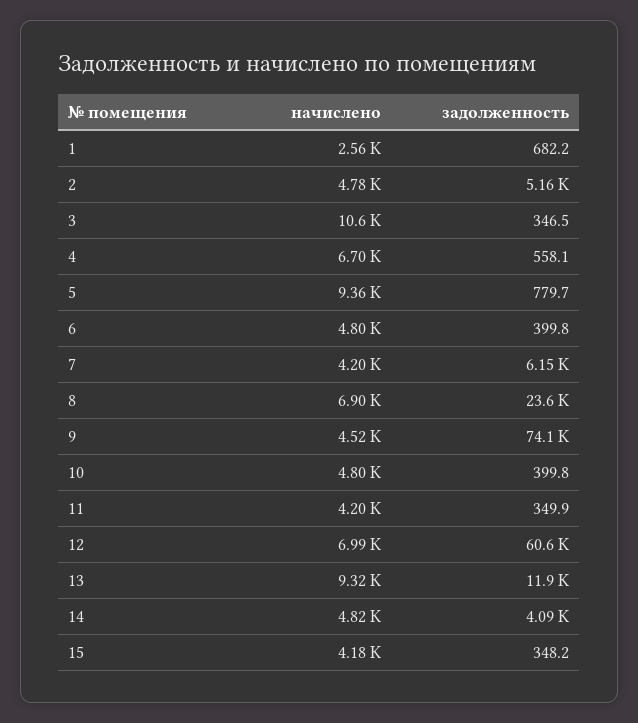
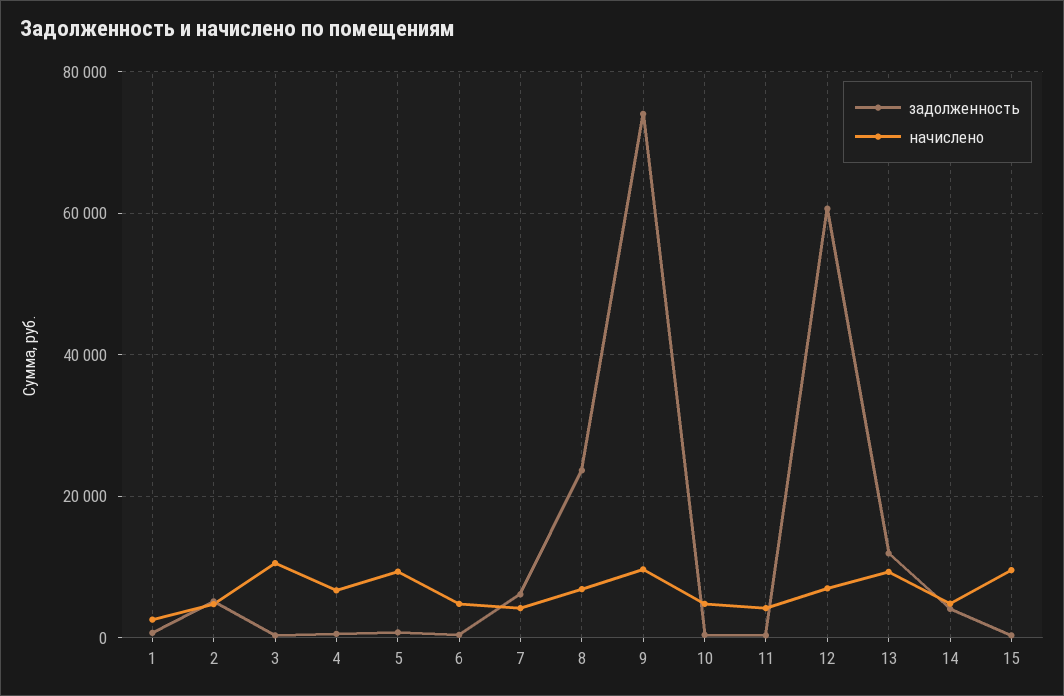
начислено, 9: 4520 -> 10000
начислено, 15: 4180 -> 10000

